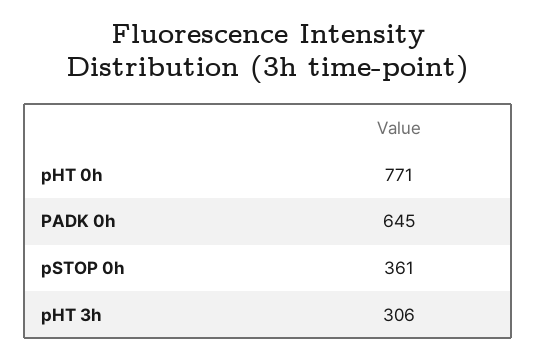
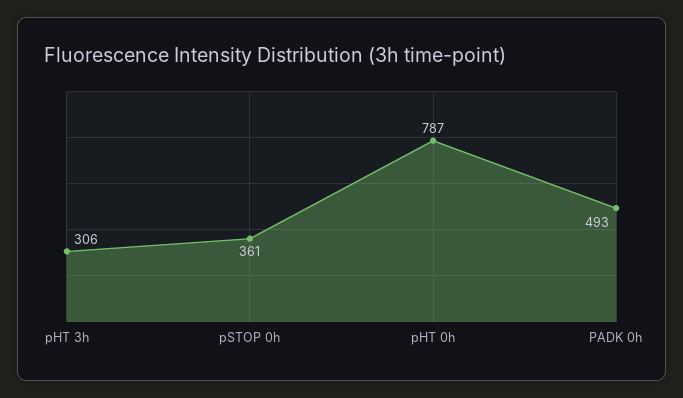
pHT 0h: 771 -> 787
PADK 0h: 645 -> 493

